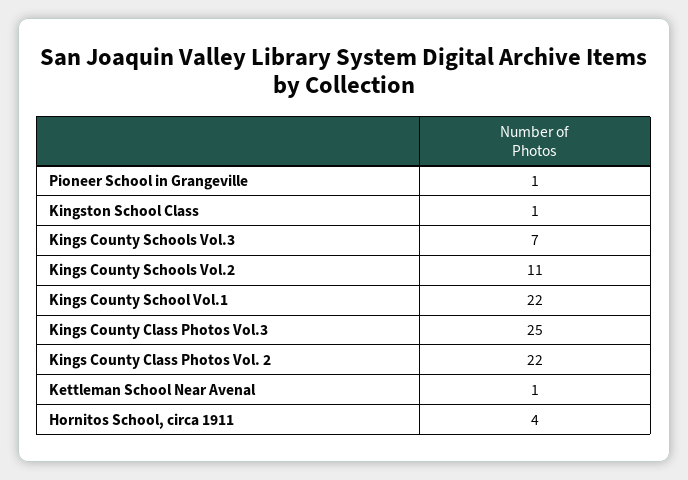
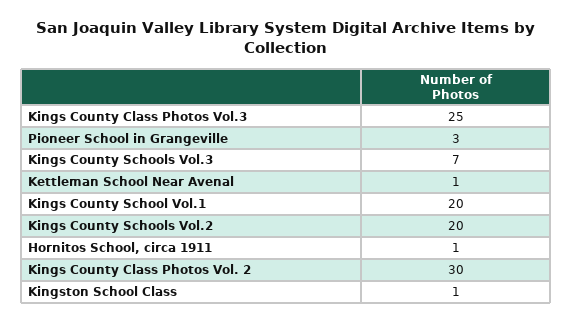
Pioneer School in Grangeville: 1 -> 3
Kings County Schools Vol.2: 11 -> 20
Kings County School Vol.1: 22 -> 20
Kings County Class Photos Vol. 2: 22 -> 30
Hornitos School, circa 1911: 4 -> 1

